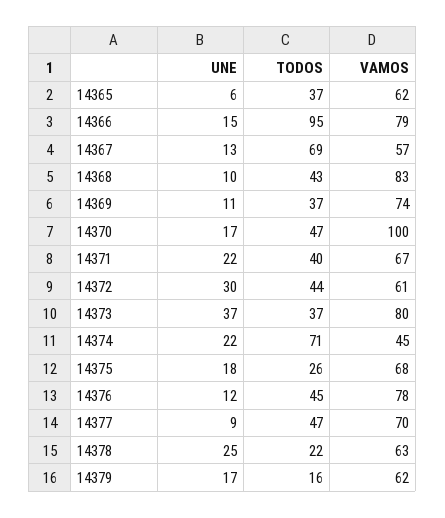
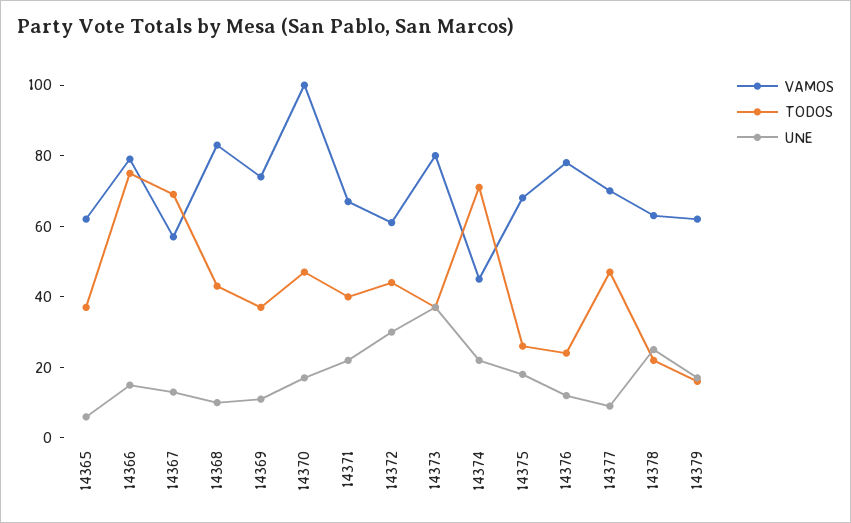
TODOS, 14366: 95 -> 75
TODOS, 14376: 45 -> 25

